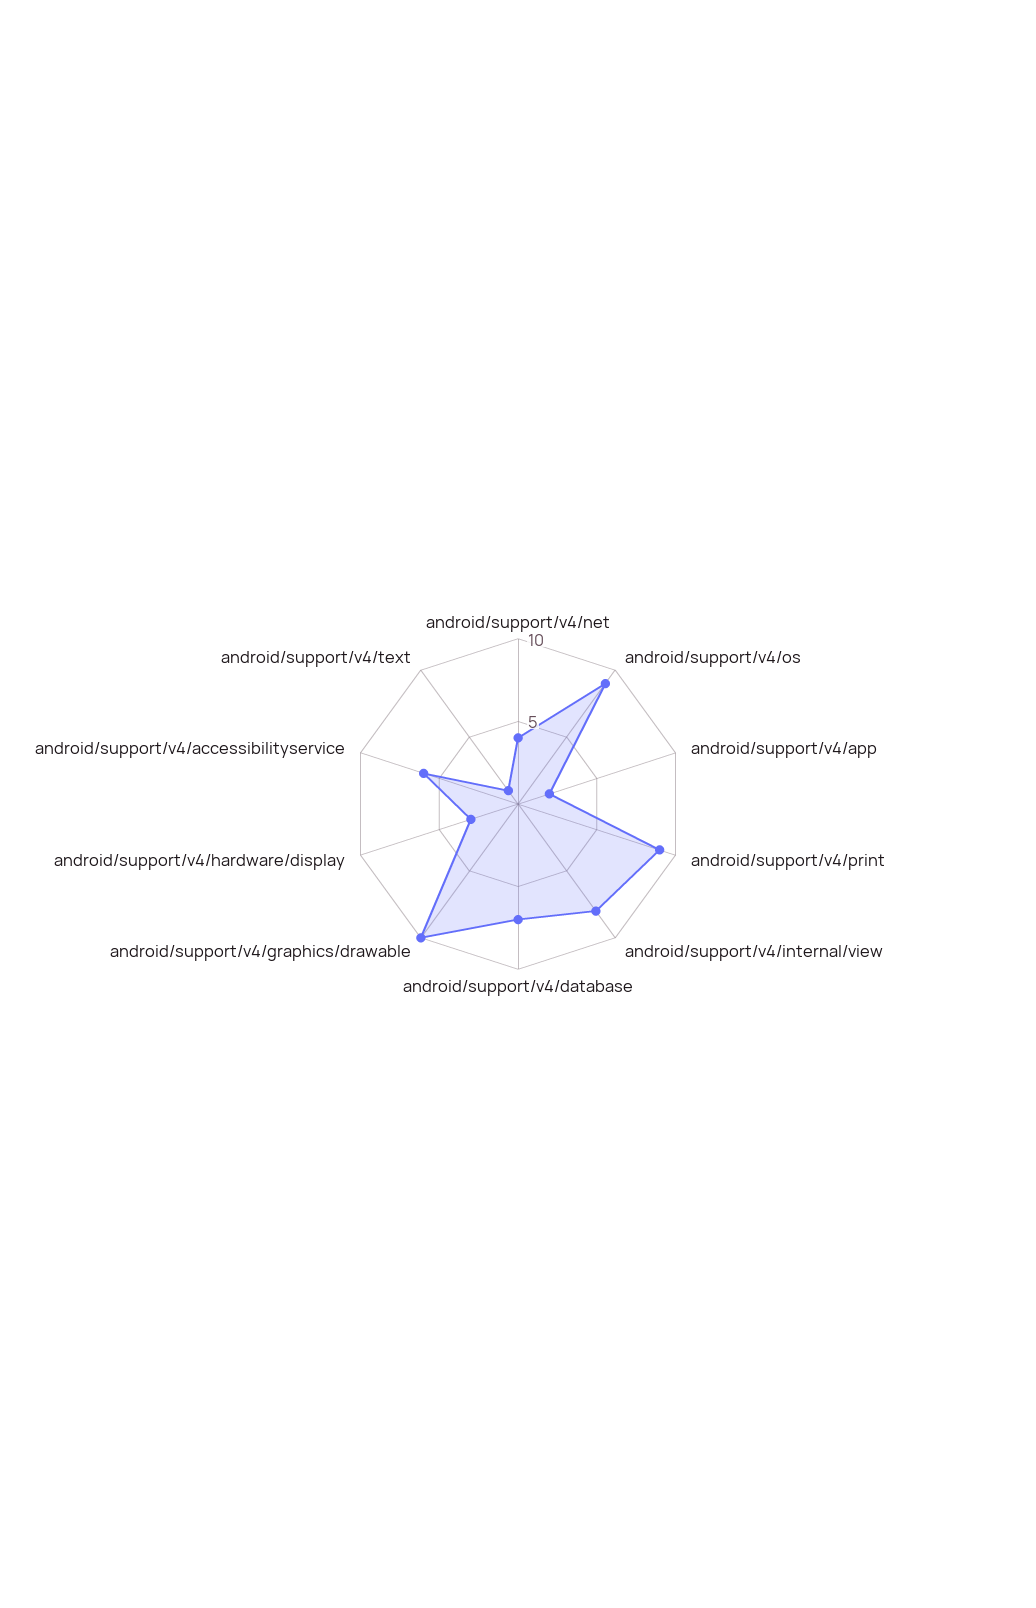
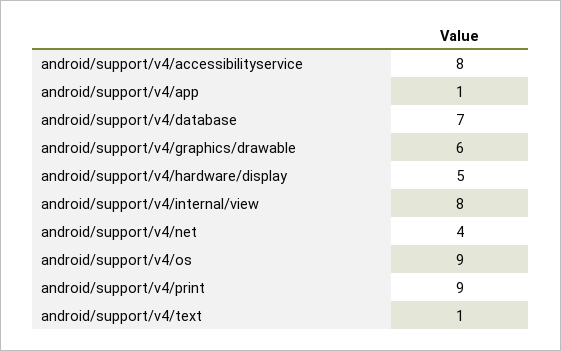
android/support/v4/app: 2 -> 1
android/support/v4/graphics/drawable: 10 -> 6
android/support/v4/hardware/display: 3 -> 5
android/support/v4/accessibilityservice: 6 -> 8

